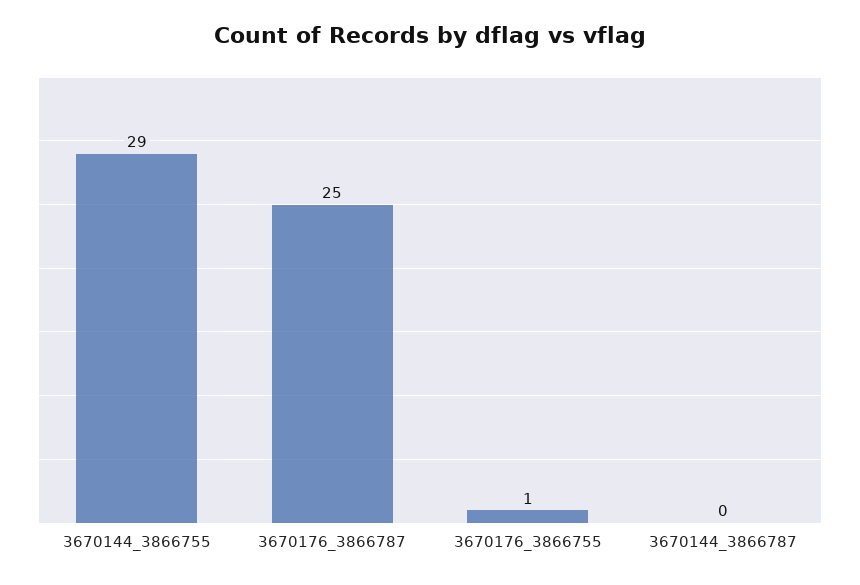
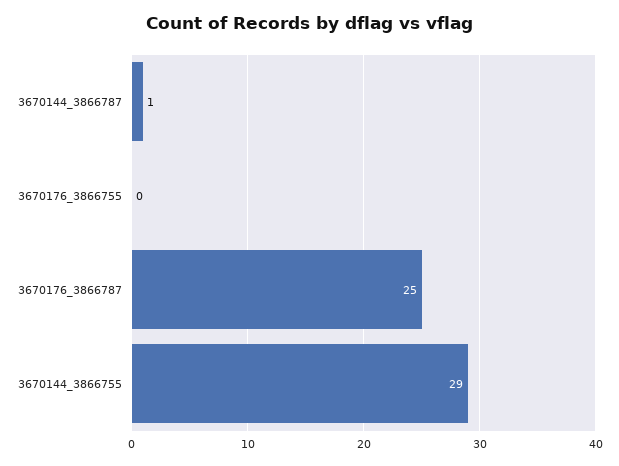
3670176_3866755: 1 -> 0
3670144_3866787: 0 -> 1

